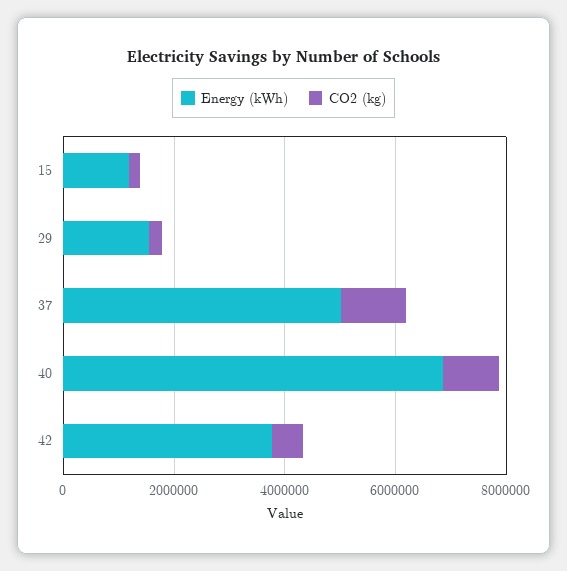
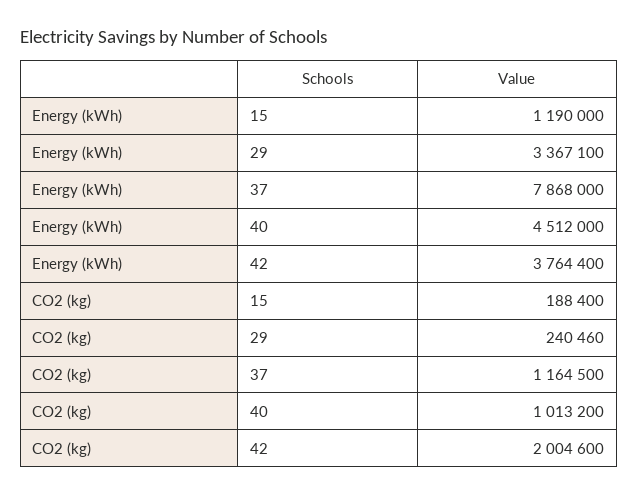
Energy (kWh), 29: 1500000 -> 3367100
Energy (kWh), 37: 5000000 -> 7868000
Energy (kWh), 40: 7000000 -> 4512000
CO2 (kg), 42: 500000 -> 2004600

